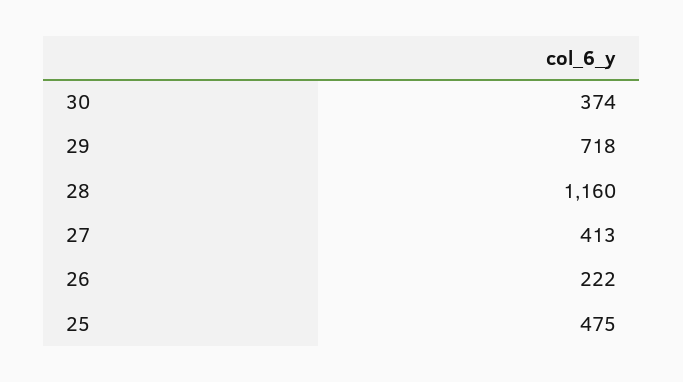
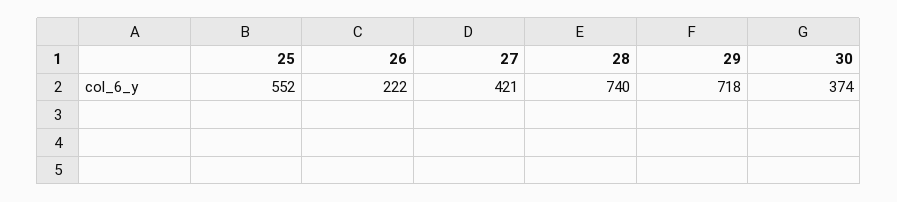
28: 1160 -> 740
27: 413 -> 421
25: 475 -> 552

